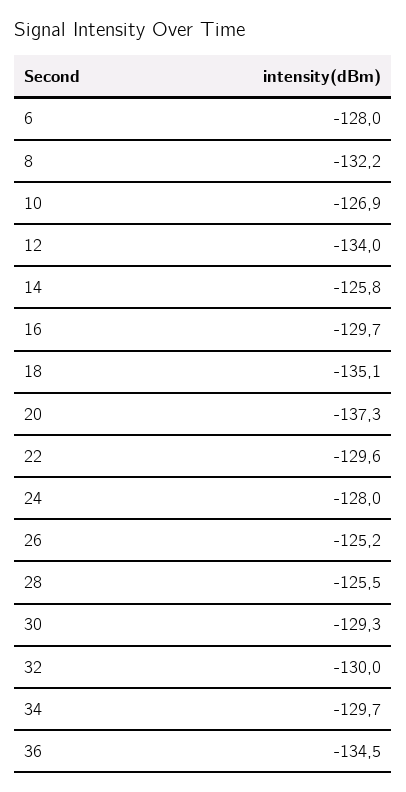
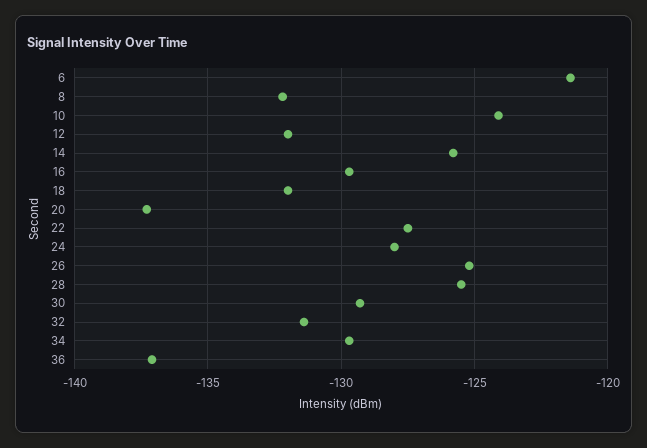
6: -128 -> -121.5
10: -126.9 -> -124
12: -134 -> -132
18: -135.1 -> -132
22: -129.6 -> -127.5
32: -130 -> -131.5
36: -134.5 -> -137

